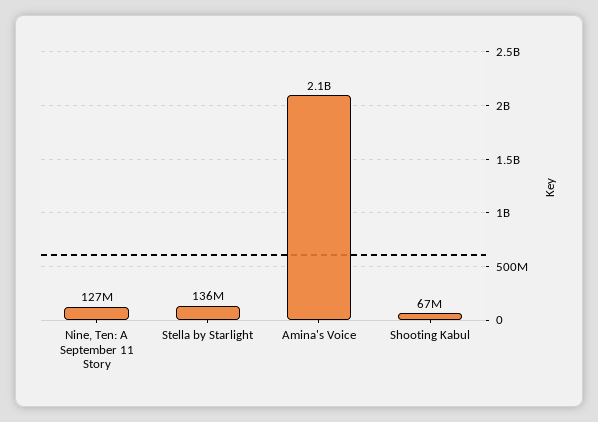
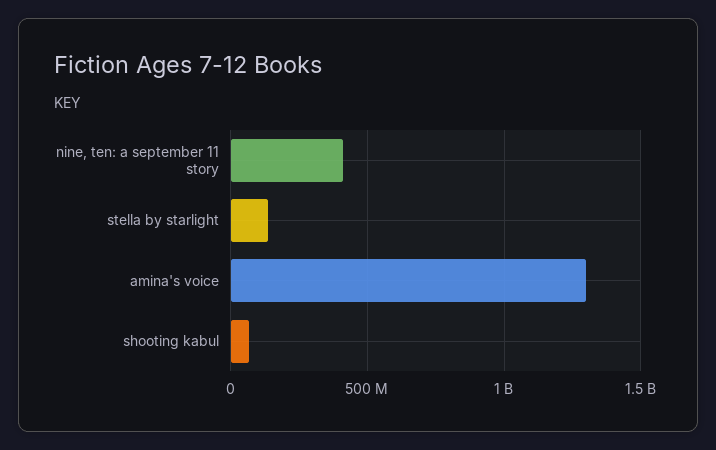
Nine, Ten: A September 11 Story: 127000000 -> 400000000
Amina's Voice: 2100000000 -> 1300000000

